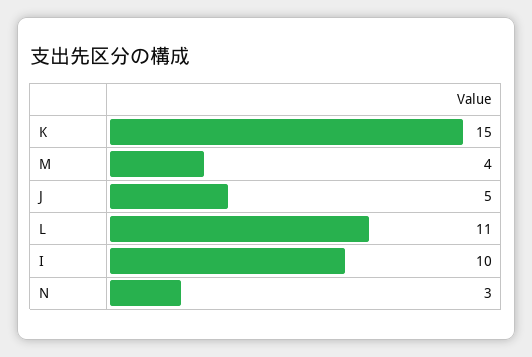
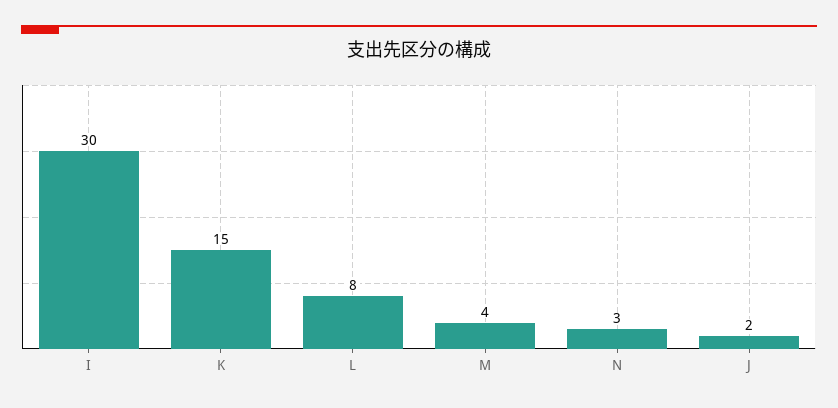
J: 5 -> 2
L: 11 -> 8
I: 10 -> 30

